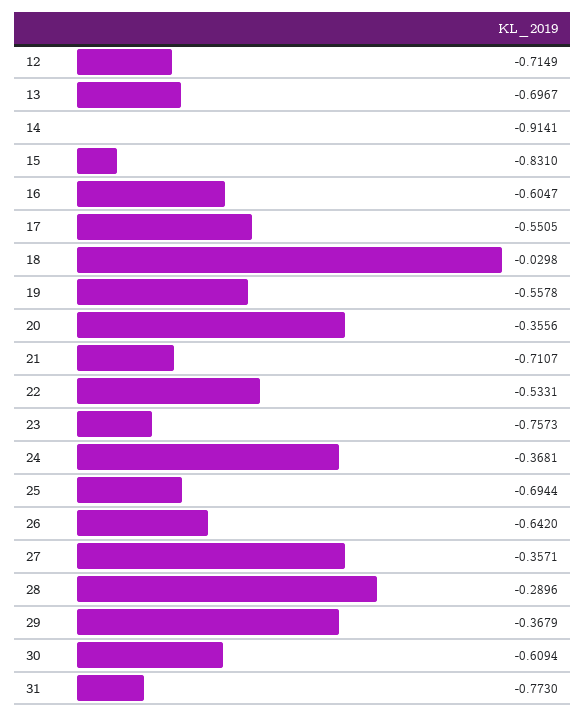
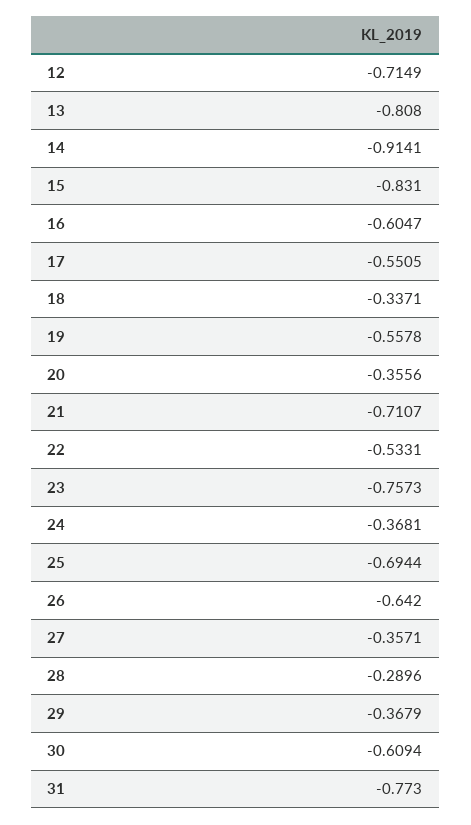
13: -0.6967 -> -0.808
18: -0.0298 -> -0.3371

